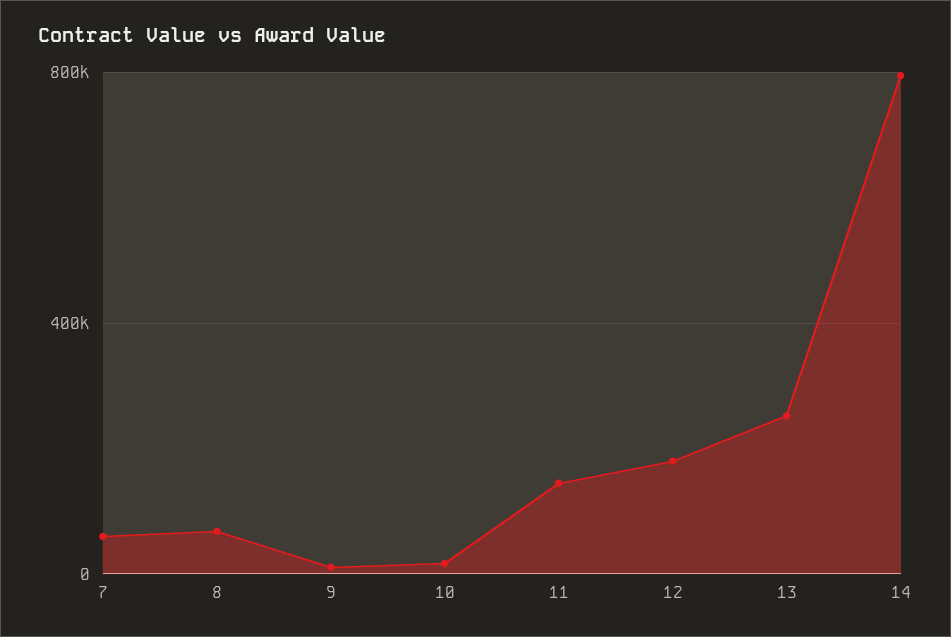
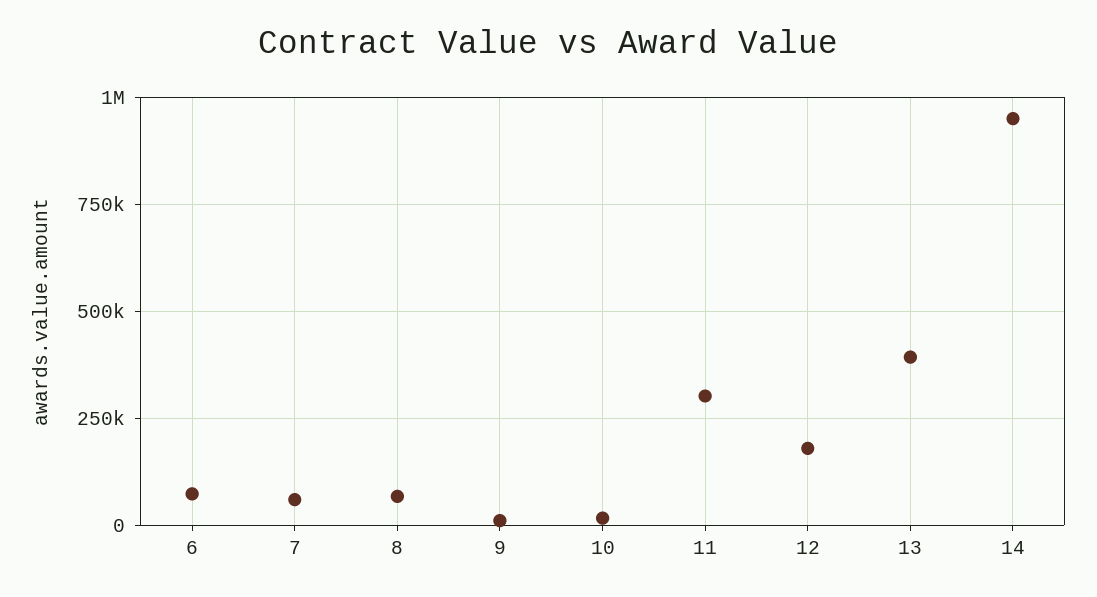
11: 150000 -> 300000
13: 250000 -> 400000
14: 800000 -> 950000
6: none -> 75000

